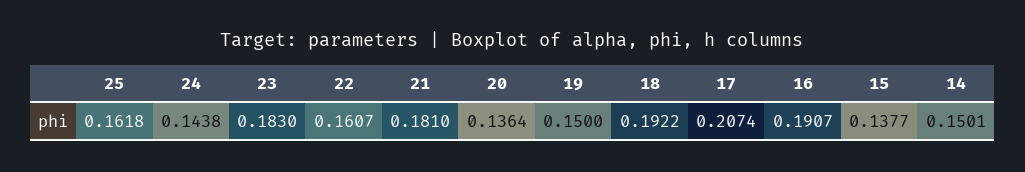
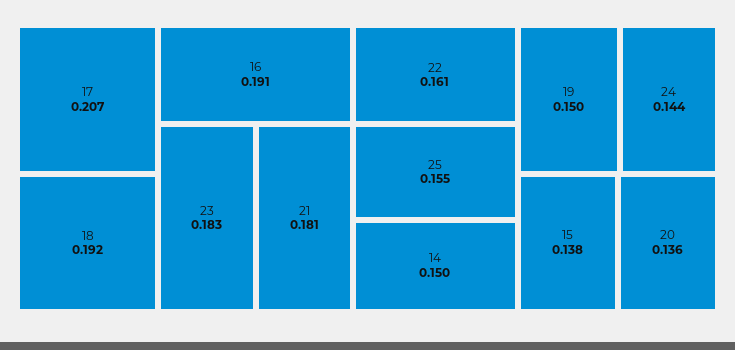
25: 0.1618 -> 0.155

